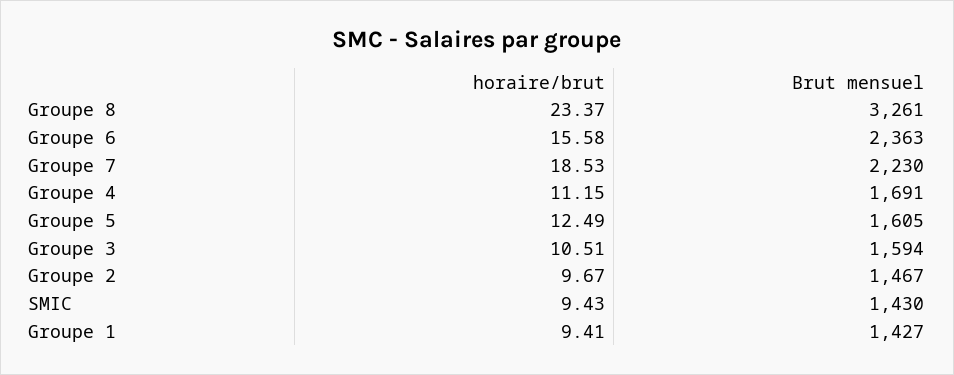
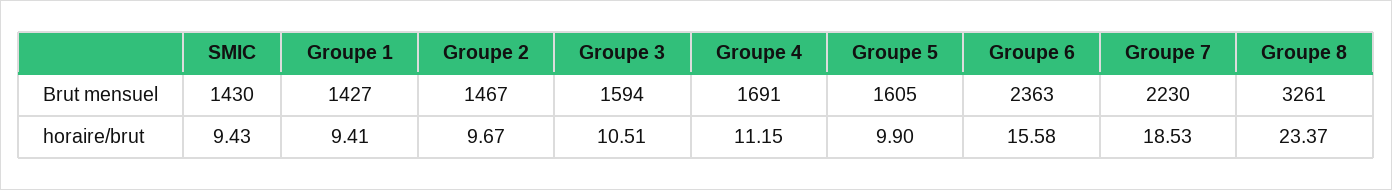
horaire/brut, Groupe 5: 12.49 -> 9.9

